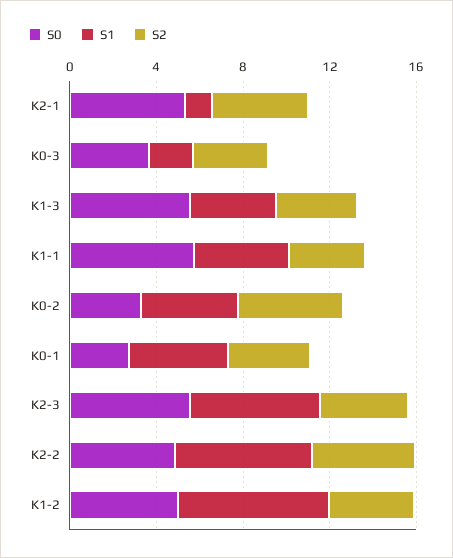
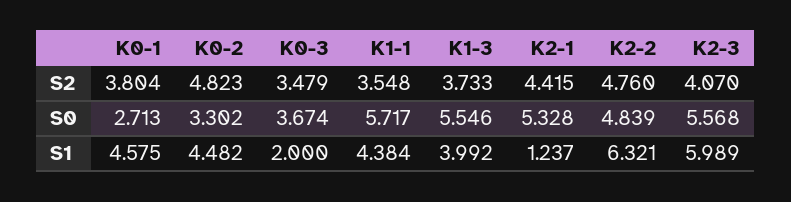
S0, K1-2: 5 -> none
S1, K1-2: 7 -> none
S2, K1-2: 4 -> none

